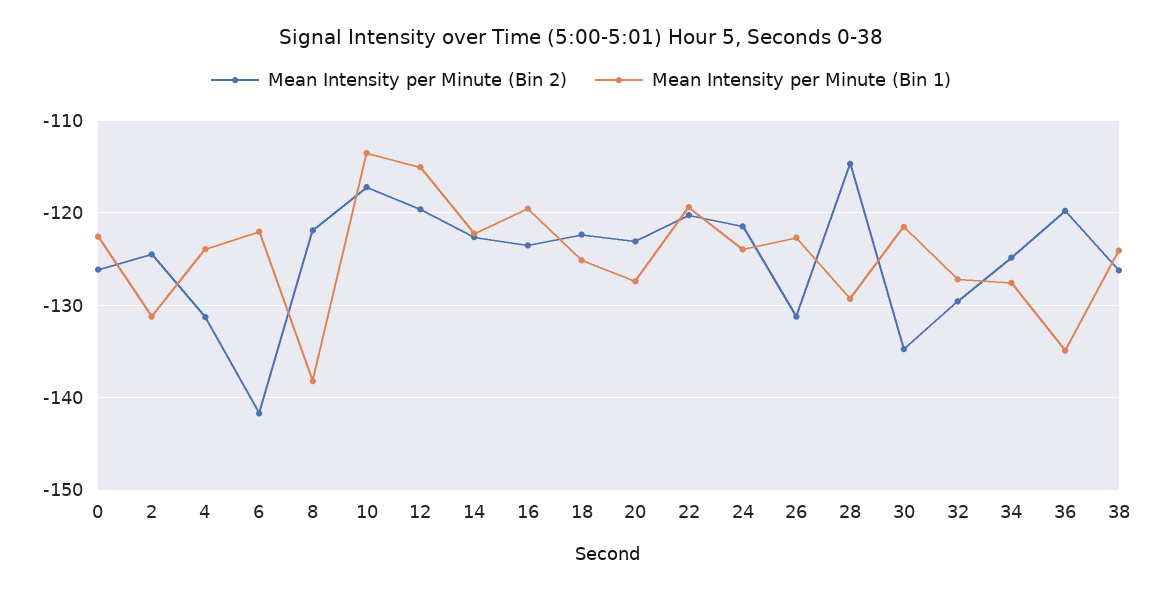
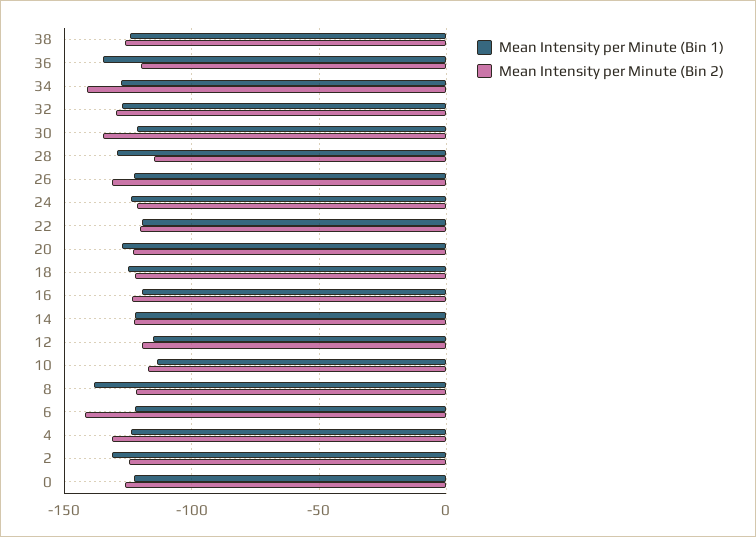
Mean Intensity per Minute (Bin 2), 34: -125 -> -140

